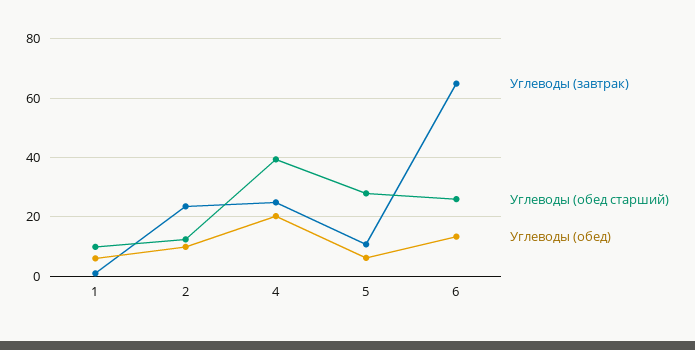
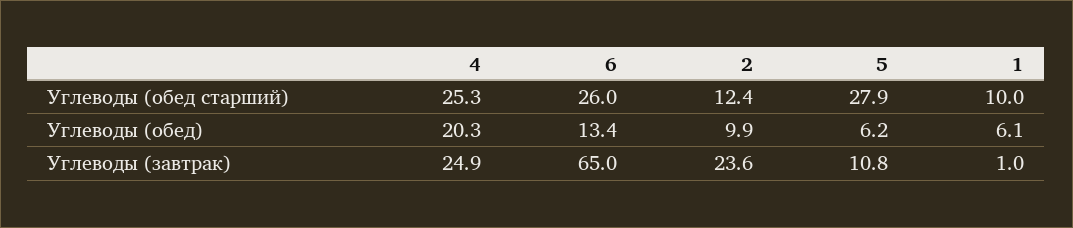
Углеводы (обед старший), 4: 40 -> 25.3

